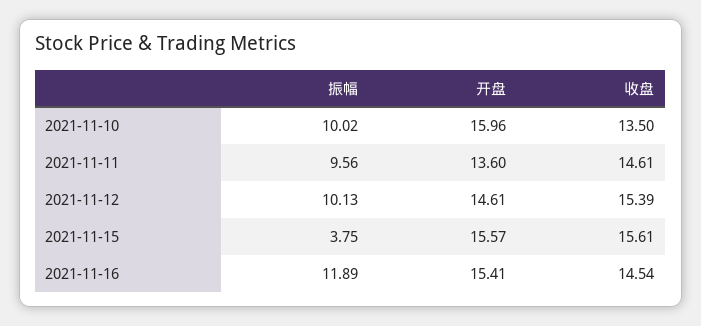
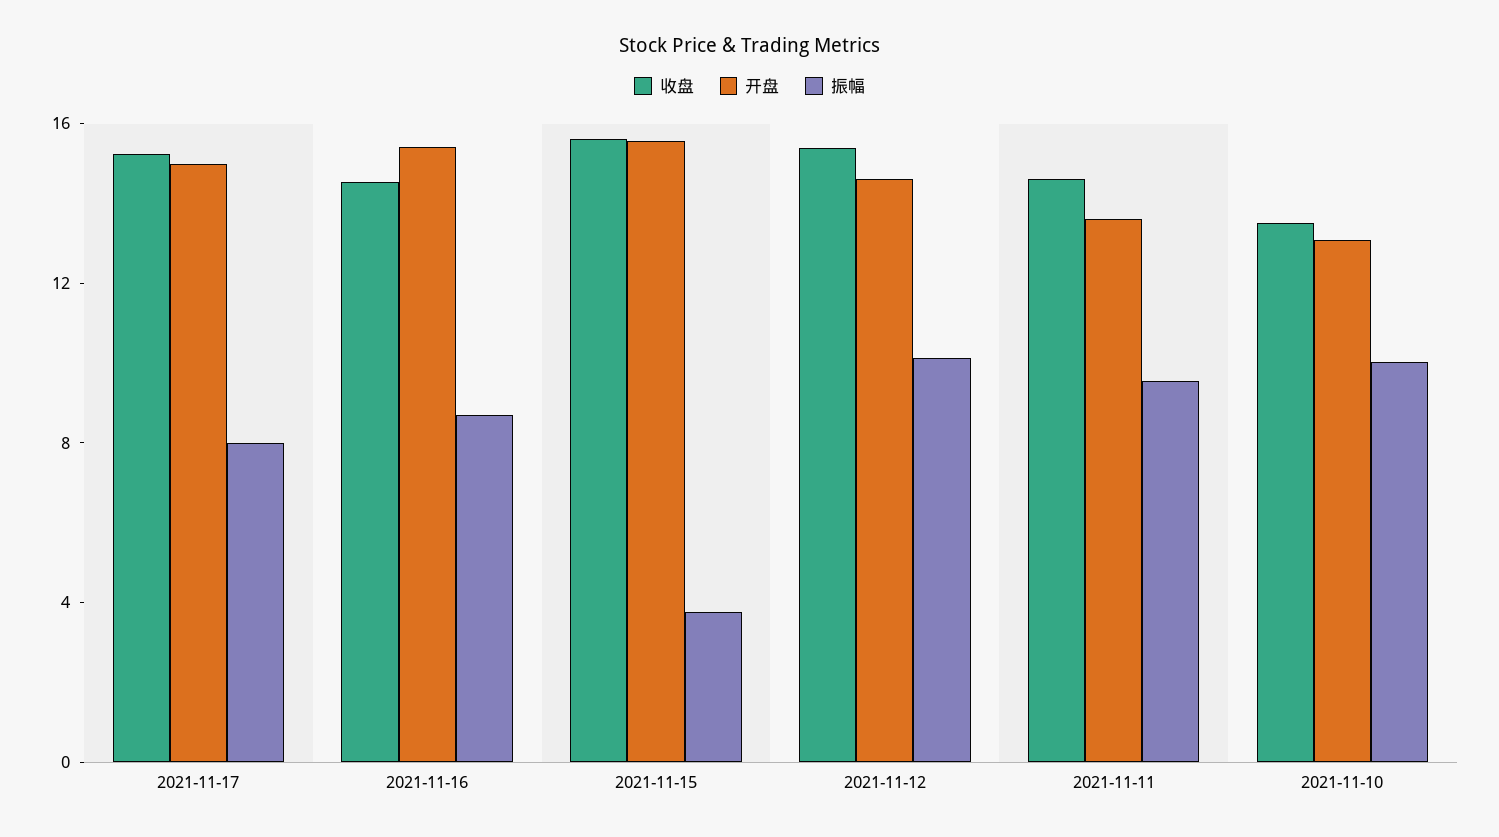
开盘, 2021-11-10: 15.96 -> 13
振幅, 2021-11-16: 11.89 -> 9
收盘, 2021-11-17: none -> 15
开盘, 2021-11-17: none -> 15
振幅, 2021-11-17: none -> 8

